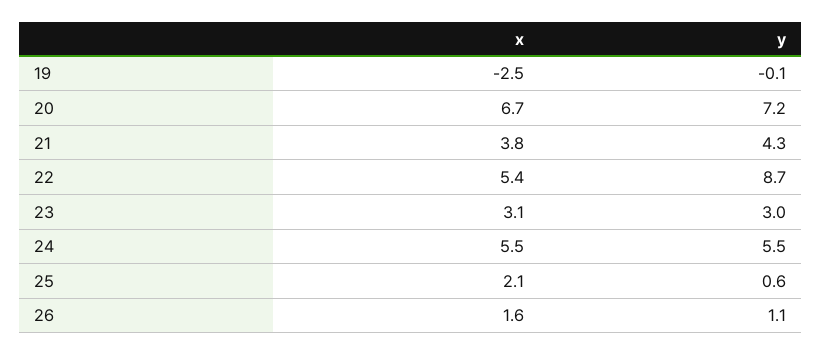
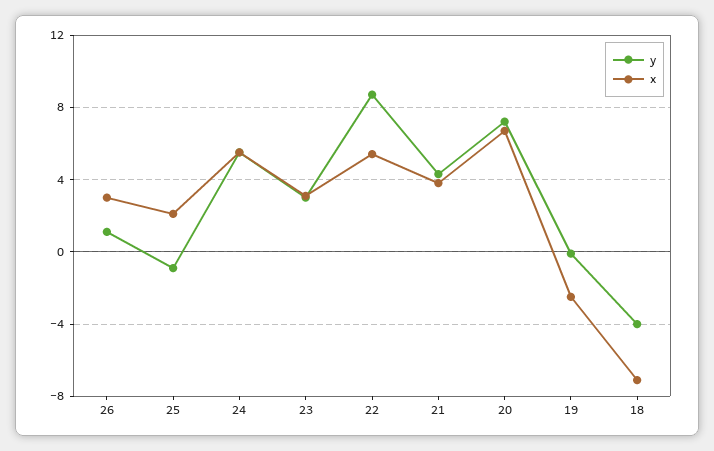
y, 25: 0.6 -> -1
x, 26: 1.6 -> 3
y, 18: none -> -4
x, 18: none -> -7

